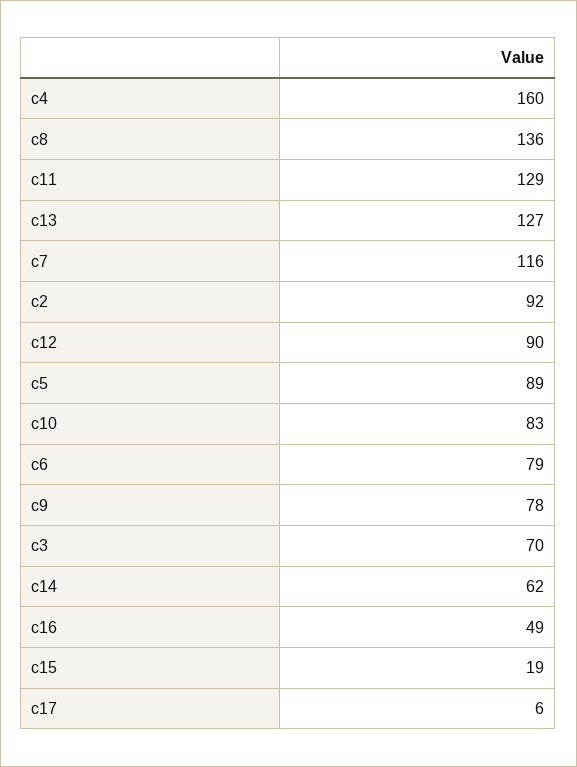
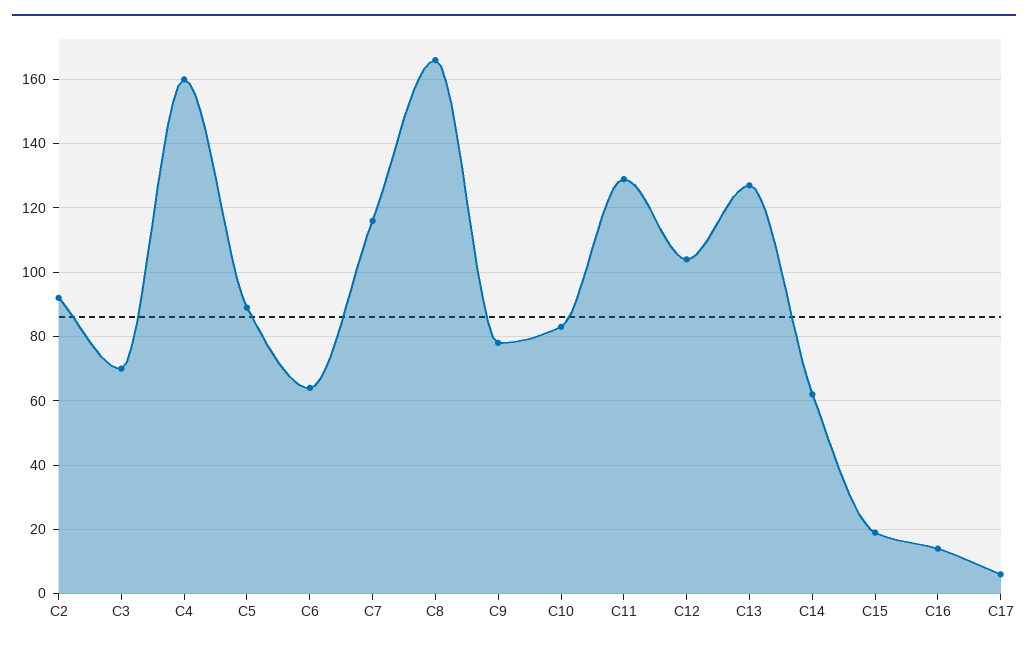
c8: 136 -> 165
c12: 90 -> 105
c6: 79 -> 65
c16: 49 -> 15

